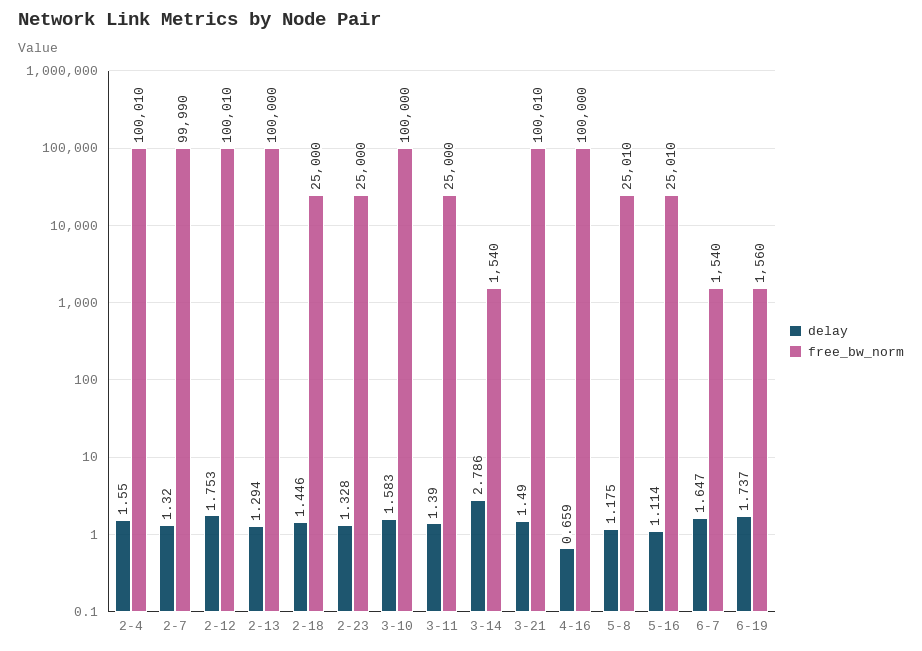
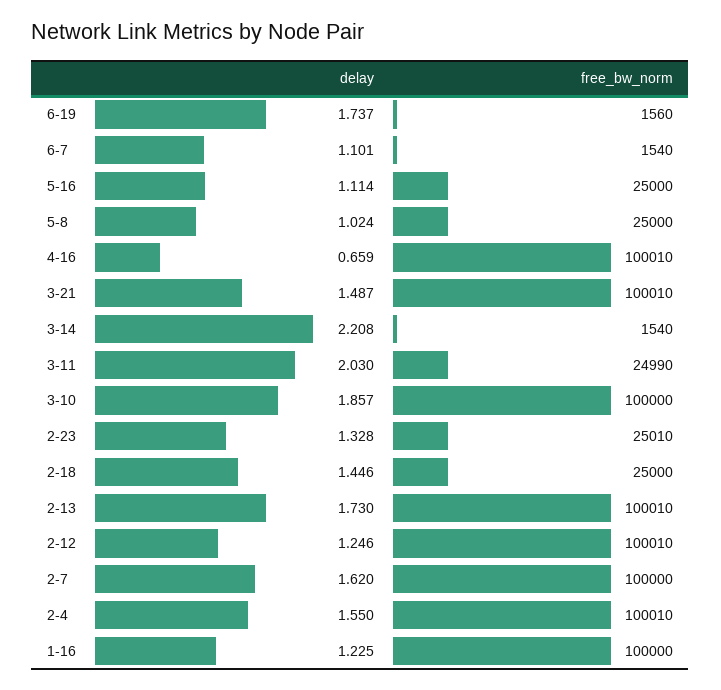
delay, 2-7: 1.32 -> 1.62
free_bw_norm, 2-7: 99990 -> 100000
delay, 2-12: 1.753 -> 1.246
delay, 2-13: 1.294 -> 1.73
free_bw_norm, 2-13: 100000 -> 100010
free_bw_norm, 2-23: 25000 -> 25010
delay, 3-10: 1.583 -> 1.857
delay, 3-11: 1.39 -> 2.03
free_bw_norm, 3-11: 25000 -> 24990
delay, 3-14: 2.786 -> 2.208
delay, 3-21: 1.49 -> 1.487
free_bw_norm, 4-16: 100000 -> 100010
delay, 5-8: 1.175 -> 1.024
free_bw_norm, 5-8: 25010 -> 25000
free_bw_norm, 5-16: 25010 -> 25000
delay, 6-7: 1.647 -> 1.101
delay, 1-16: none -> 1.225
free_bw_norm, 1-16: none -> 100000

